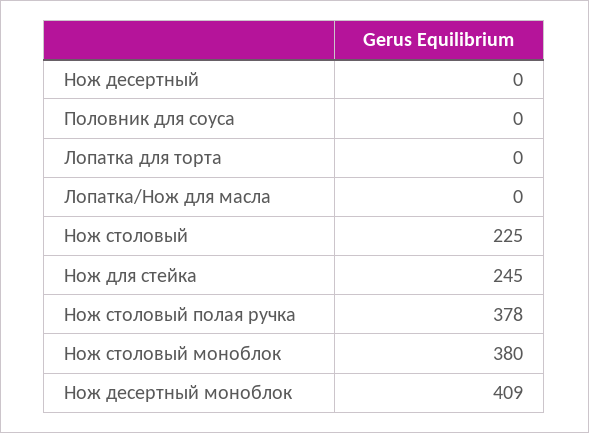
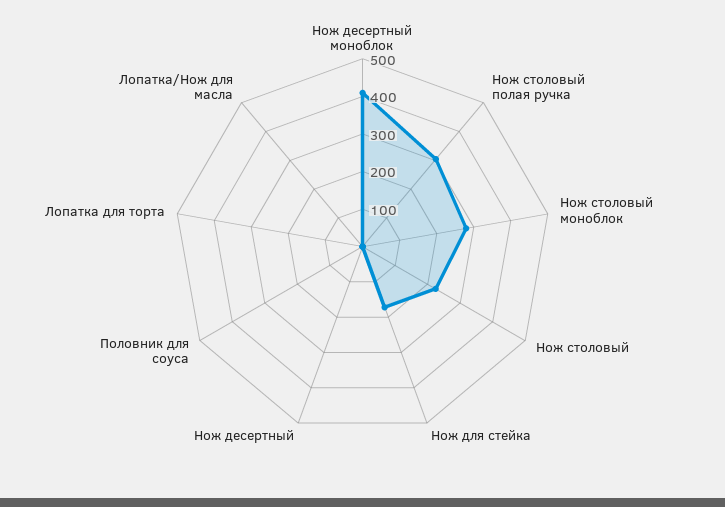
Нож для стейка: 245 -> 175
Нож столовый полая ручка: 378 -> 300
Нож столовый моноблок: 380 -> 275

